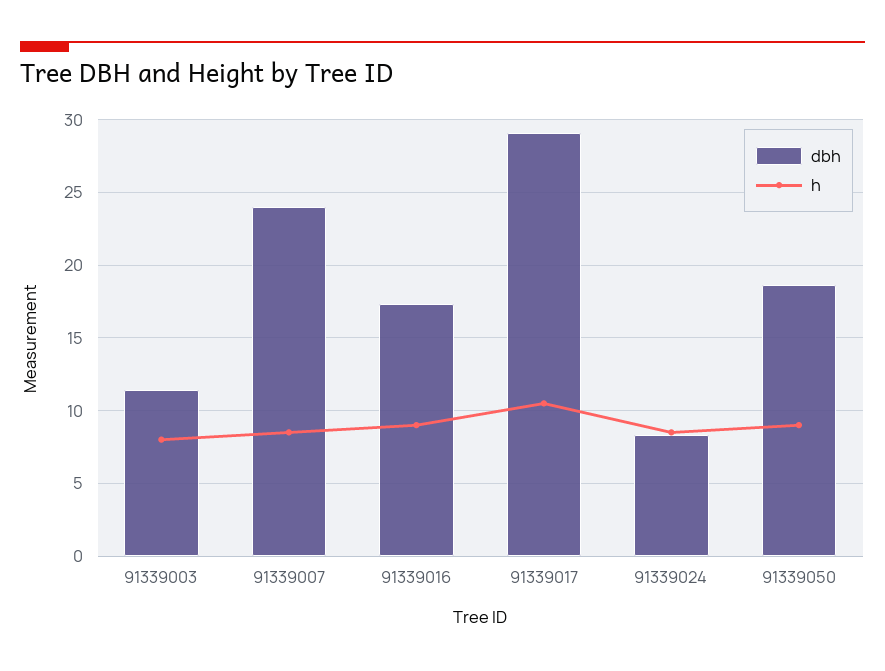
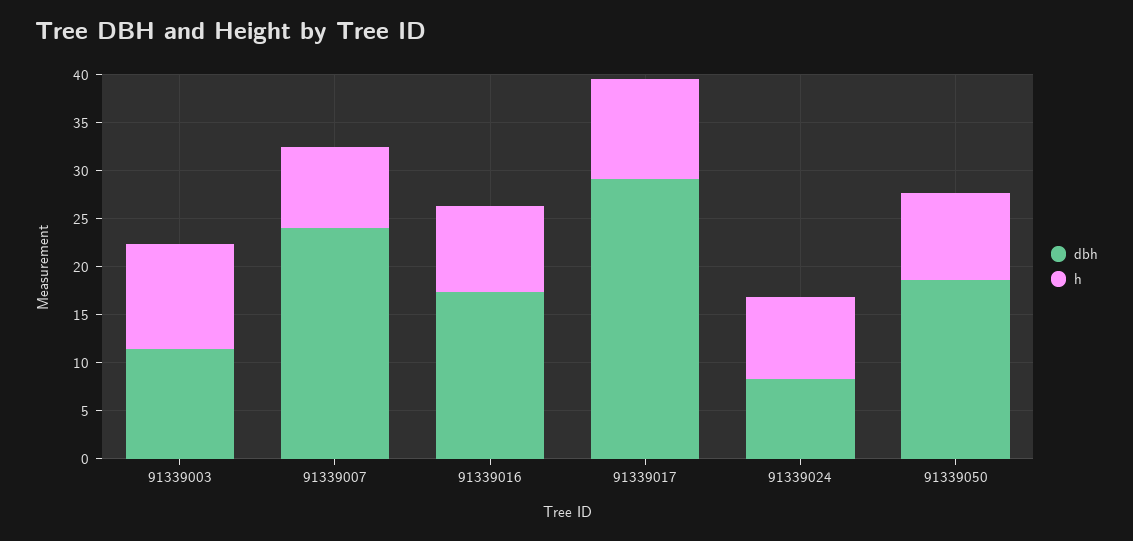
h, 91339003: 8 -> 11

